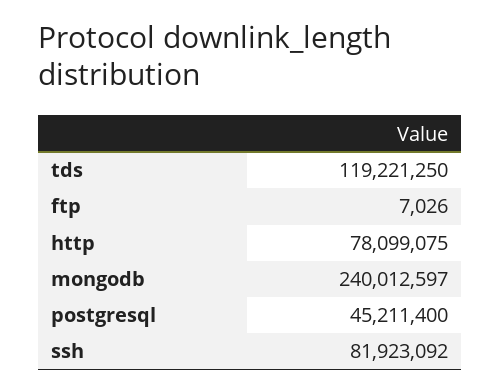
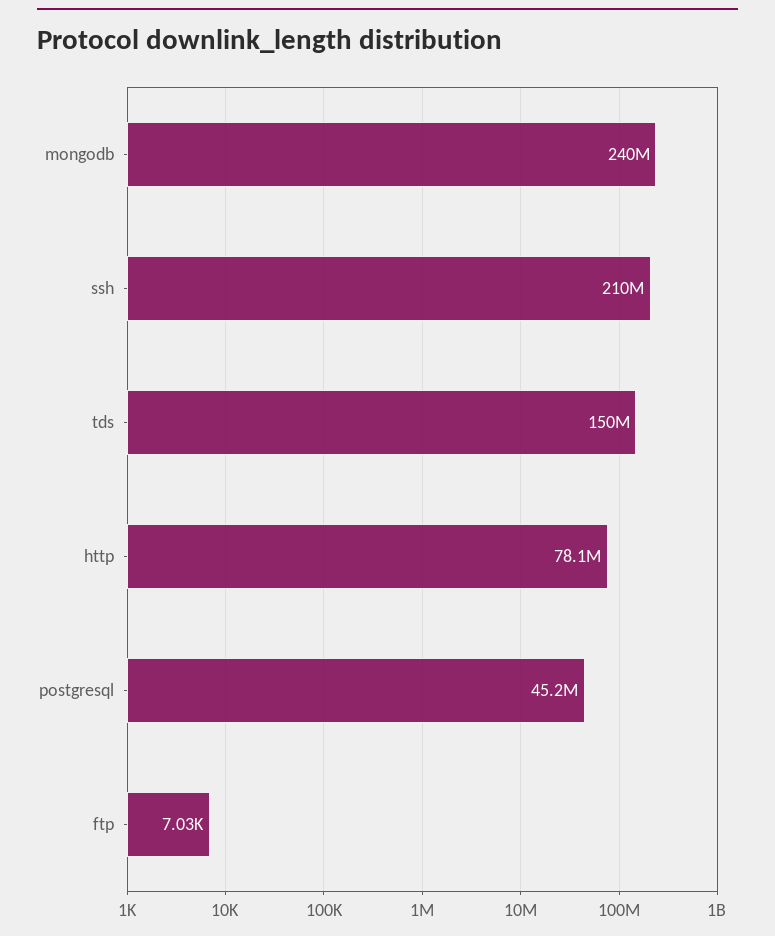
tds: 119221250 -> 150000000
ssh: 81923092 -> 210000000

